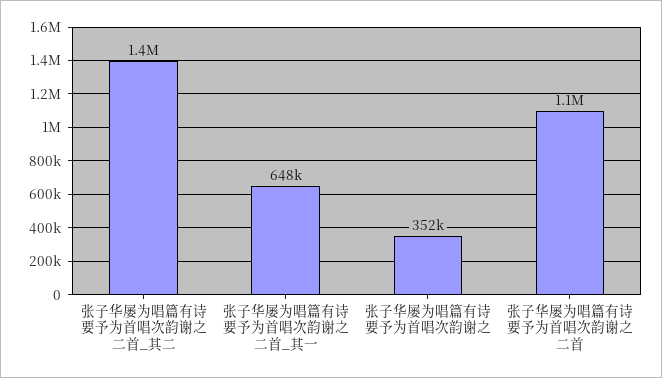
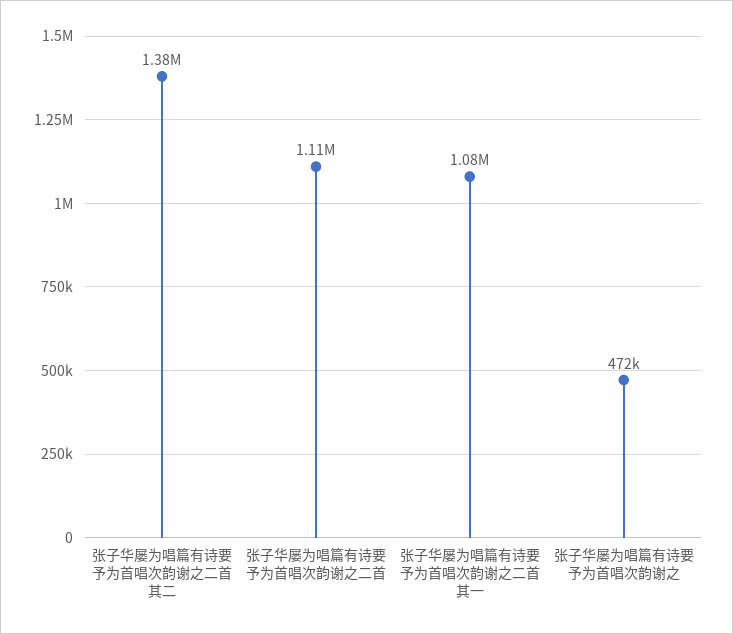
张子华屡为唱篇有诗要予为首唱次韵谢之二首_其一: 648000 -> 1080000
张子华屡为唱篇有诗要予为首唱次韵谢之: 352000 -> 472000

